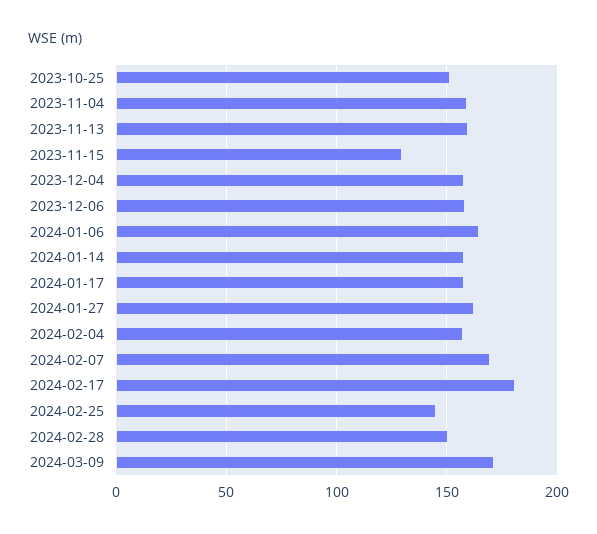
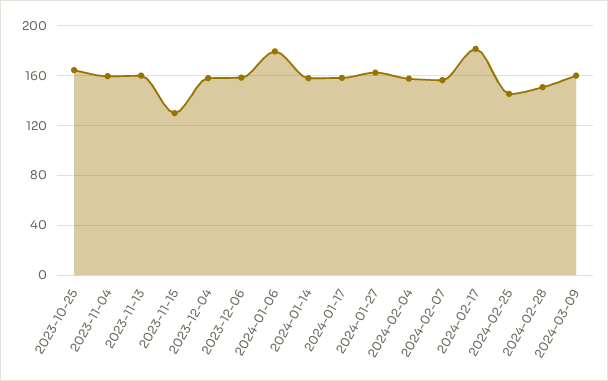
2023-10-25: 150 -> 165
2024-01-06: 165 -> 180
2024-02-07: 170 -> 155
2024-03-09: 170 -> 160

